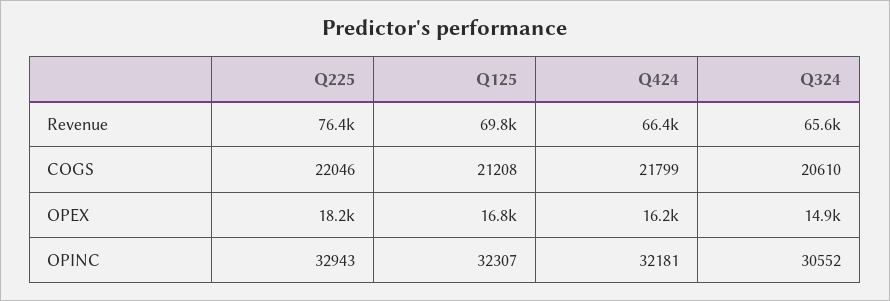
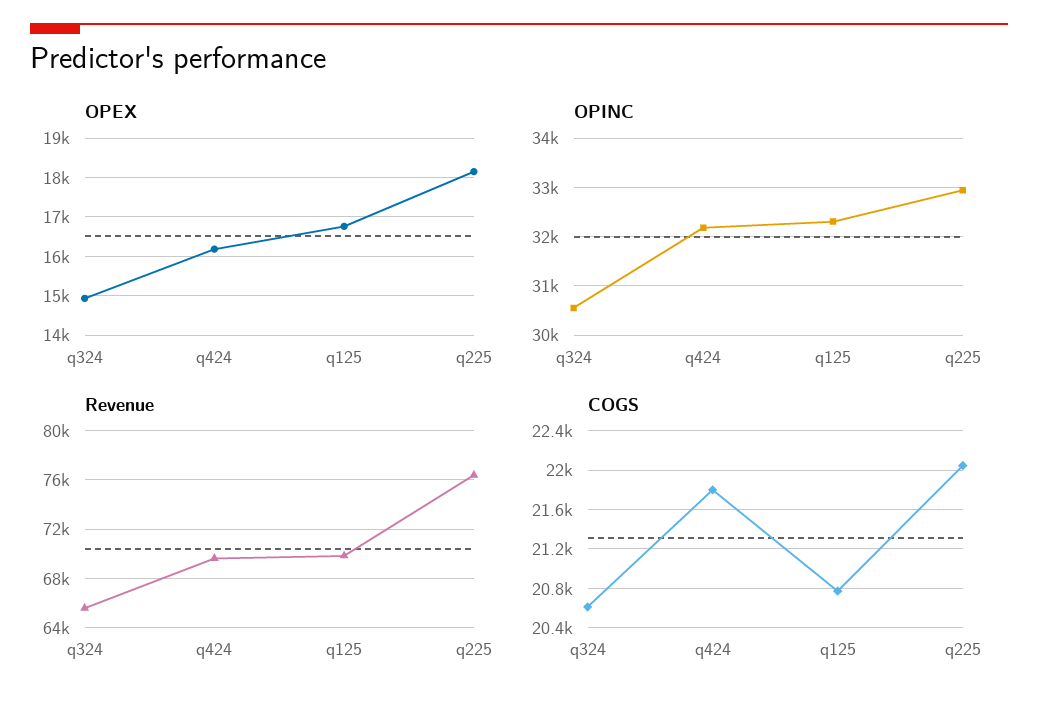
Revenue, Q424: 66400 -> 69500
COGS, Q125: 21208 -> 20800

